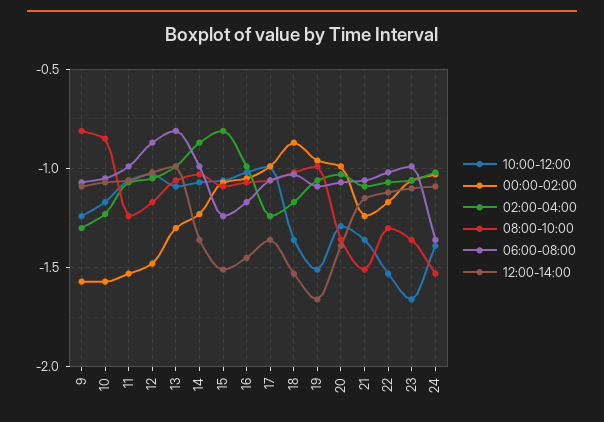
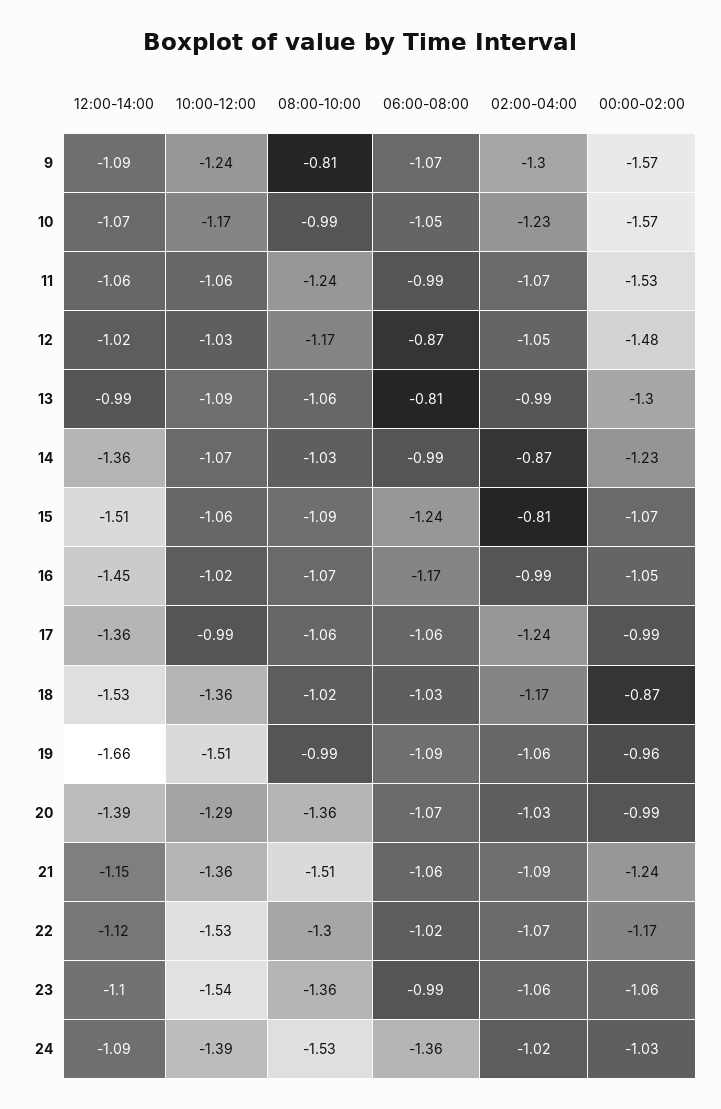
08:00-10:00, 10: -0.85 -> -0.99
10:00-12:00, 23: -1.65 -> -1.54

